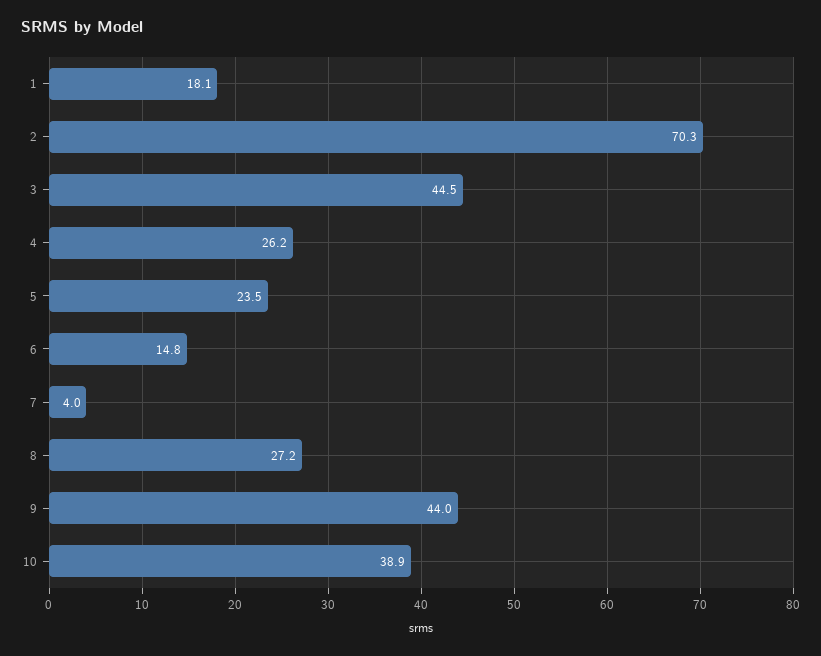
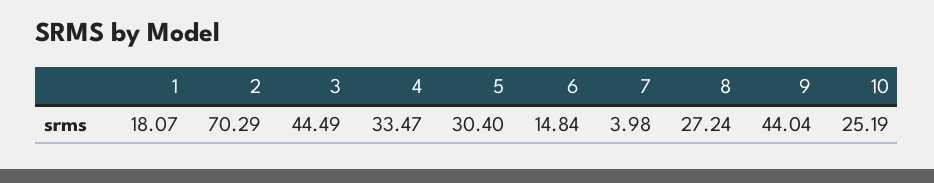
4: 26.2 -> 33.47
5: 23.5 -> 30.4
10: 38.9 -> 25.19

